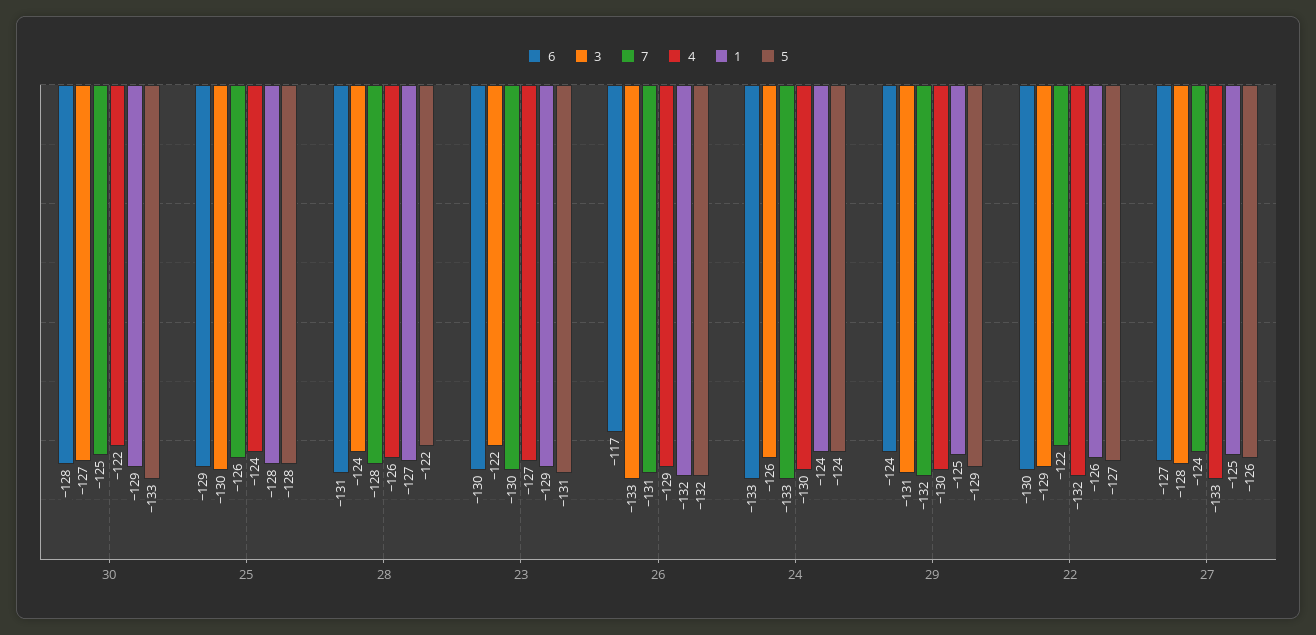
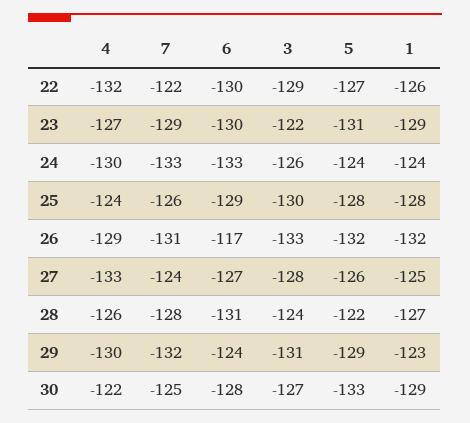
7, 23: -130 -> -129
1, 29: -125 -> -123

